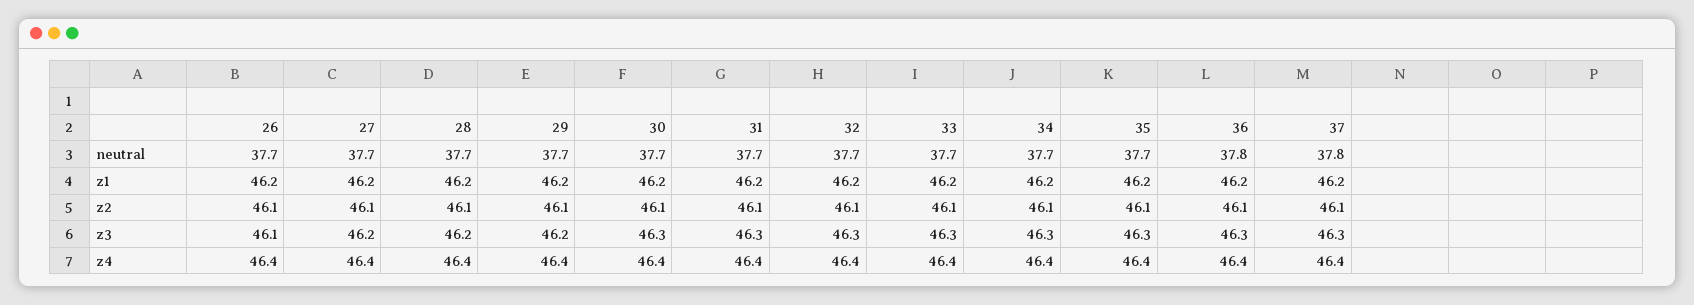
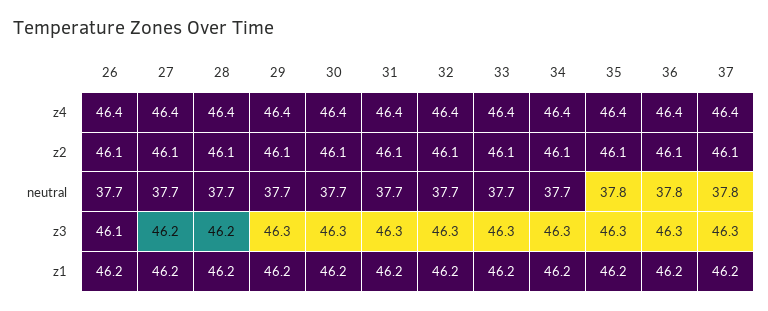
35, neutral: 37.7 -> 37.8
29, z3: 46.2 -> 46.3

